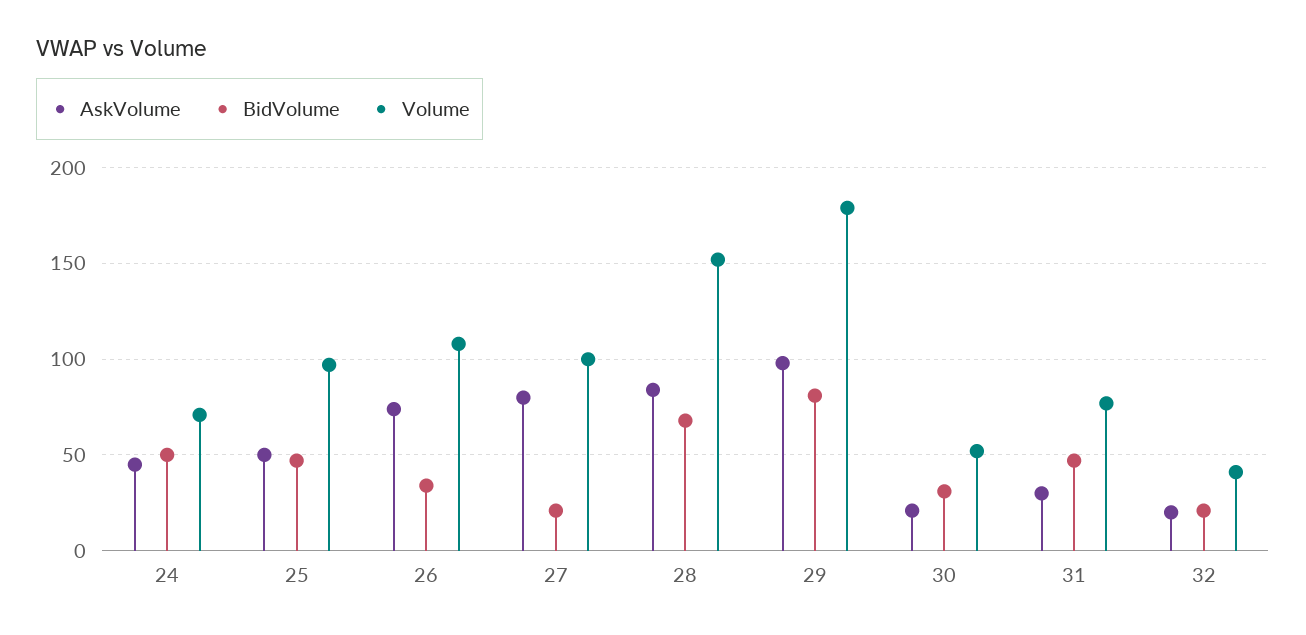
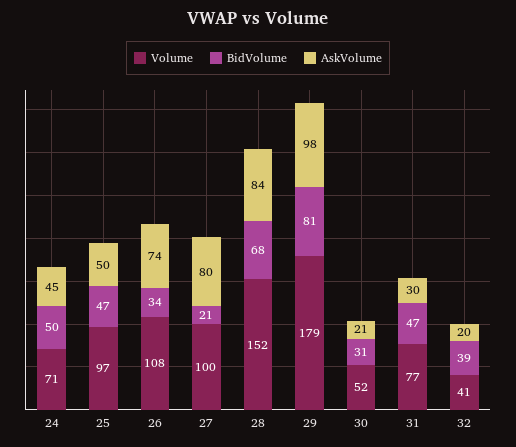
BidVolume, 32: 20 -> 39

